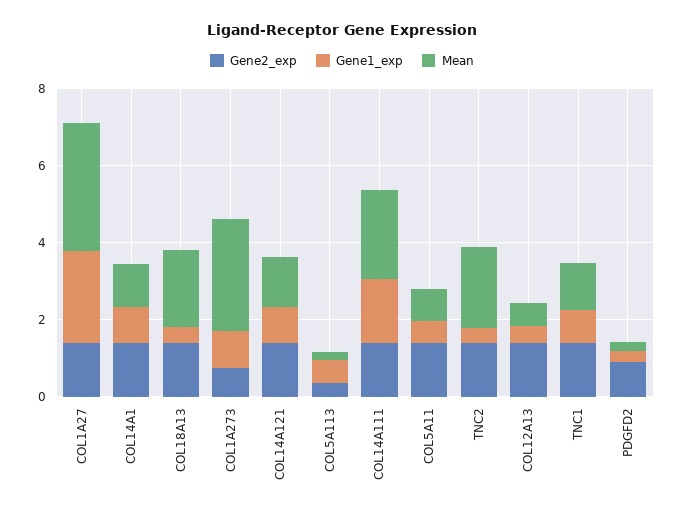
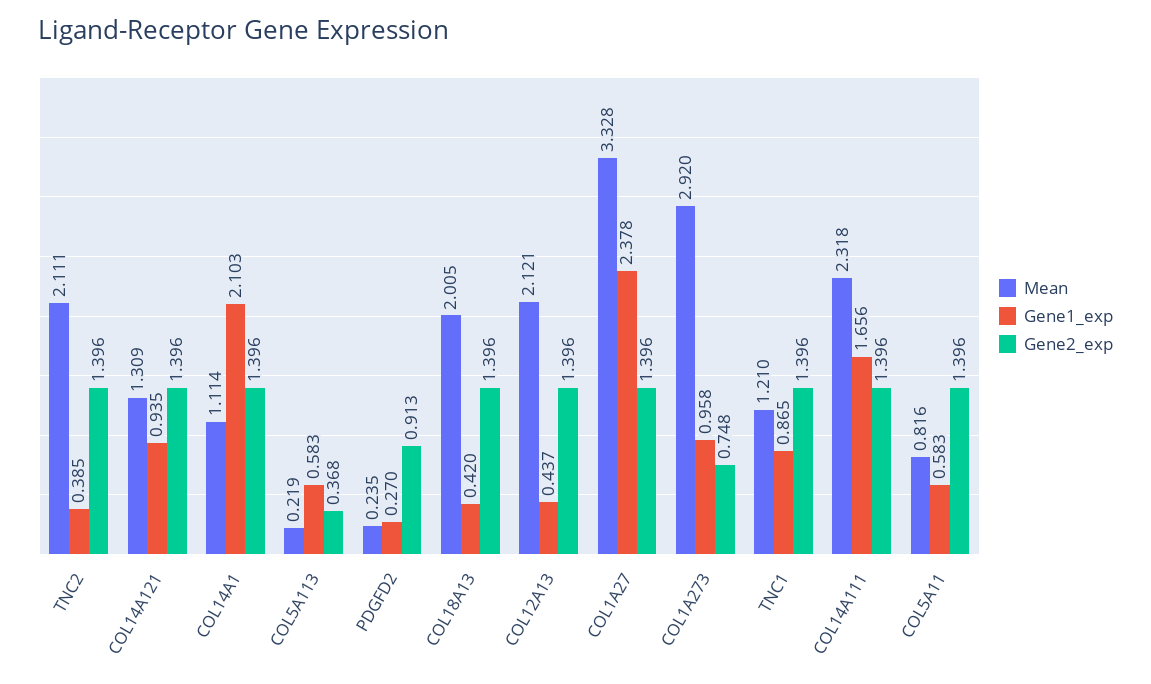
Gene1_exp, COL14A1: 1 -> 2.103
Mean, COL12A13: 0.5 -> 2.121

